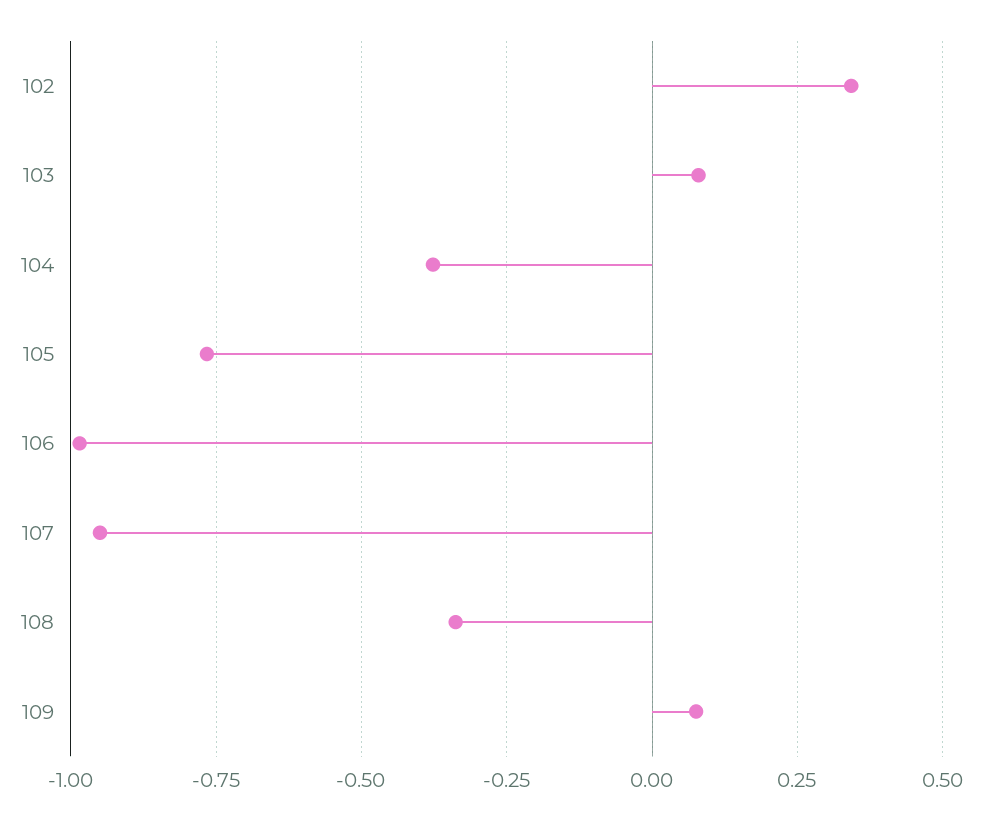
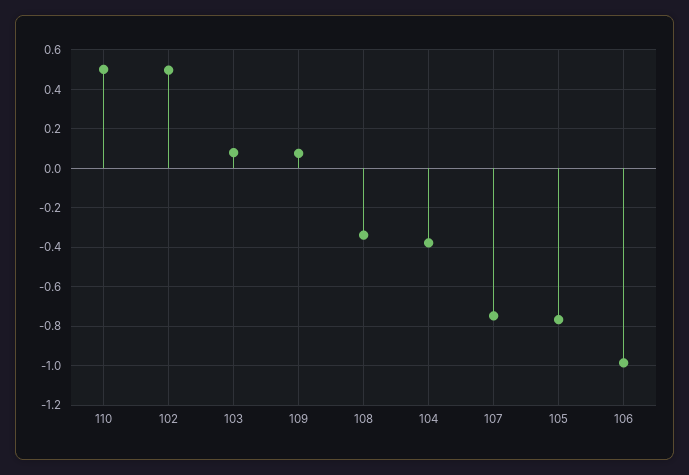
102: 0.35 -> 0.5
107: -0.95 -> -0.75
110: none -> 0.5

